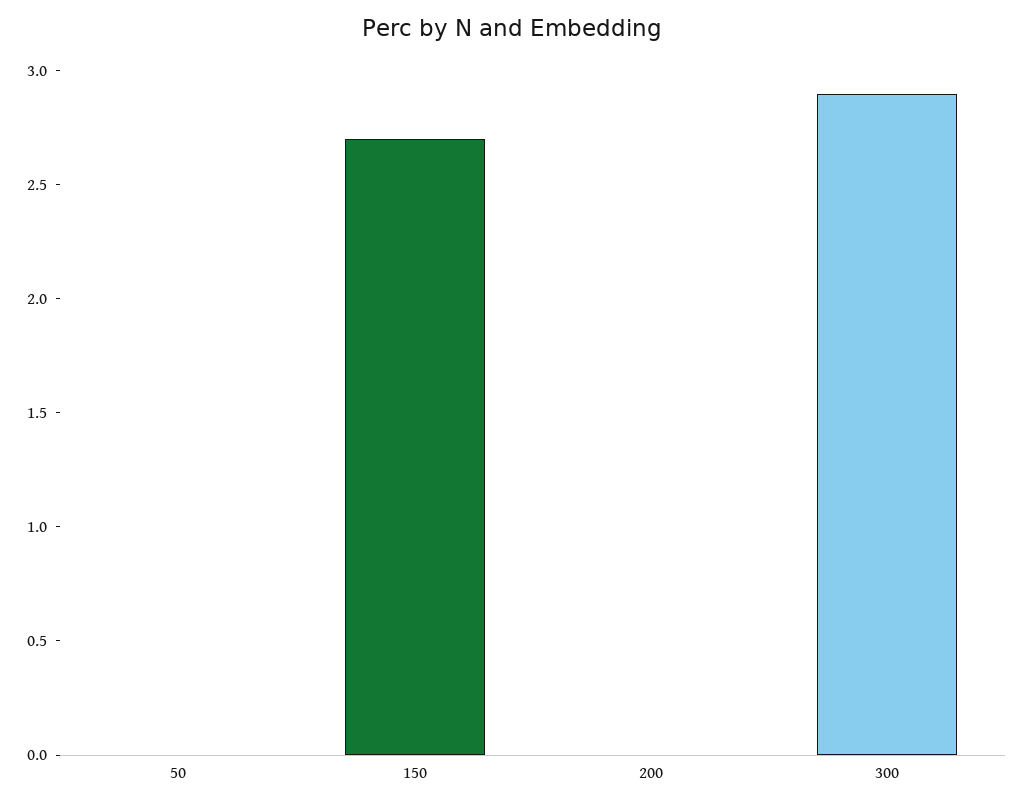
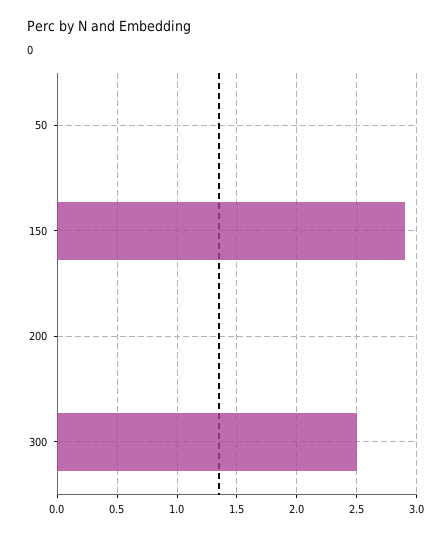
150: 2.7 -> 2.9
300: 2.9 -> 2.5

